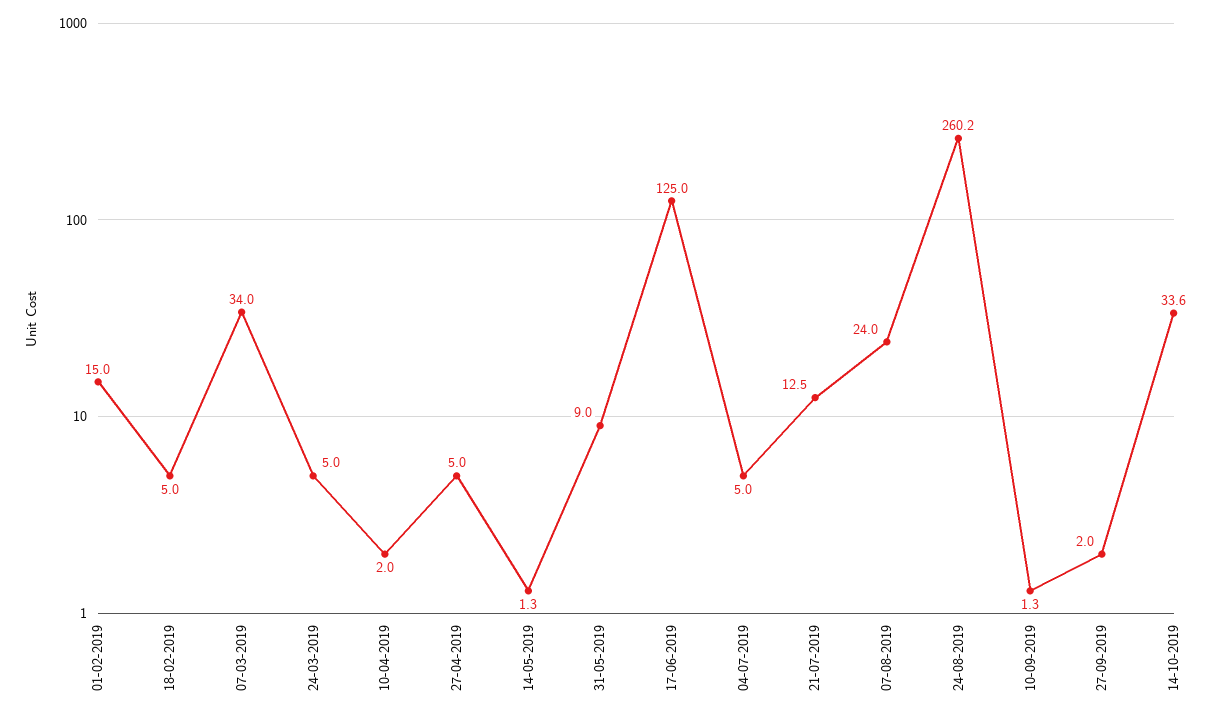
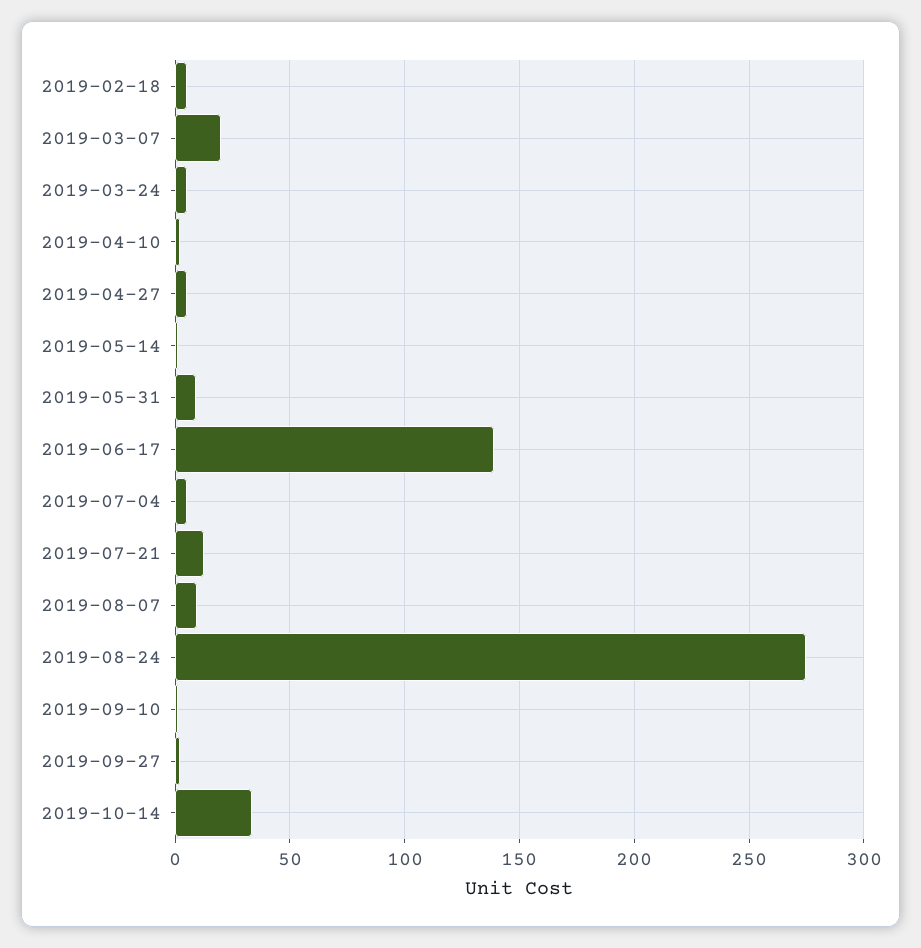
01-02-2019: 15 -> none
07-03-2019: 34 -> 20
17-06-2019: 125 -> 140
07-08-2019: 24 -> 10
24-08-2019: 260.2 -> 275

